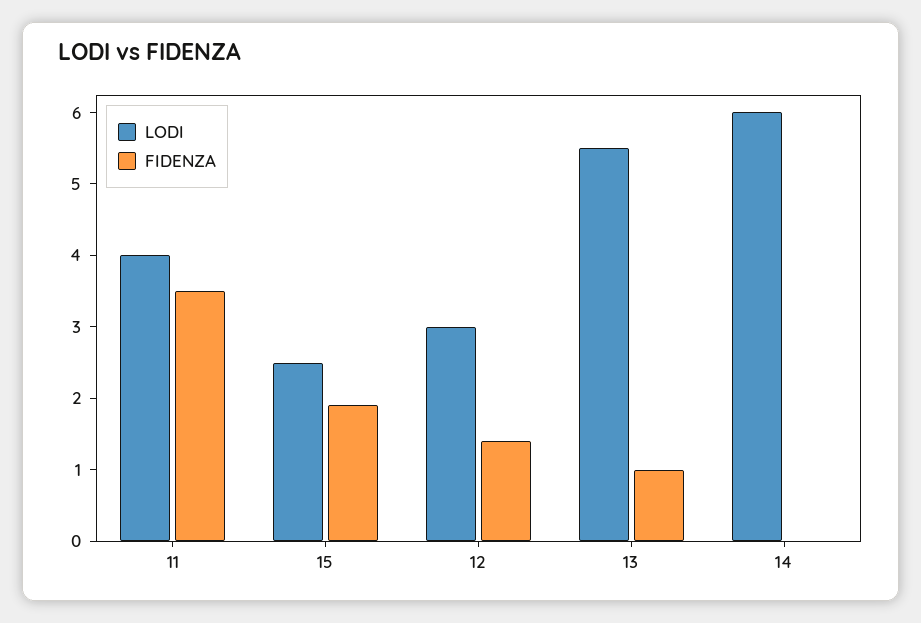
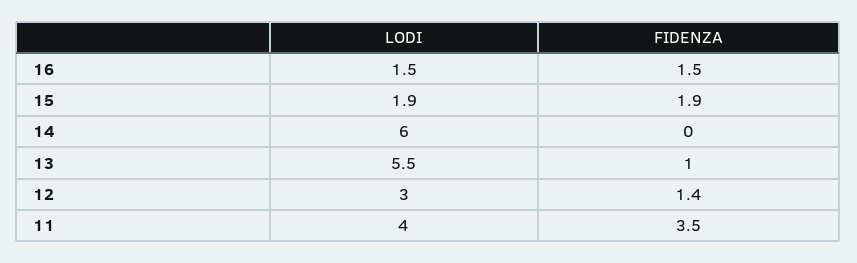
LODI, 15: 2.5 -> 1.9
LODI, 16: none -> 1.5
FIDENZA, 16: none -> 1.5

